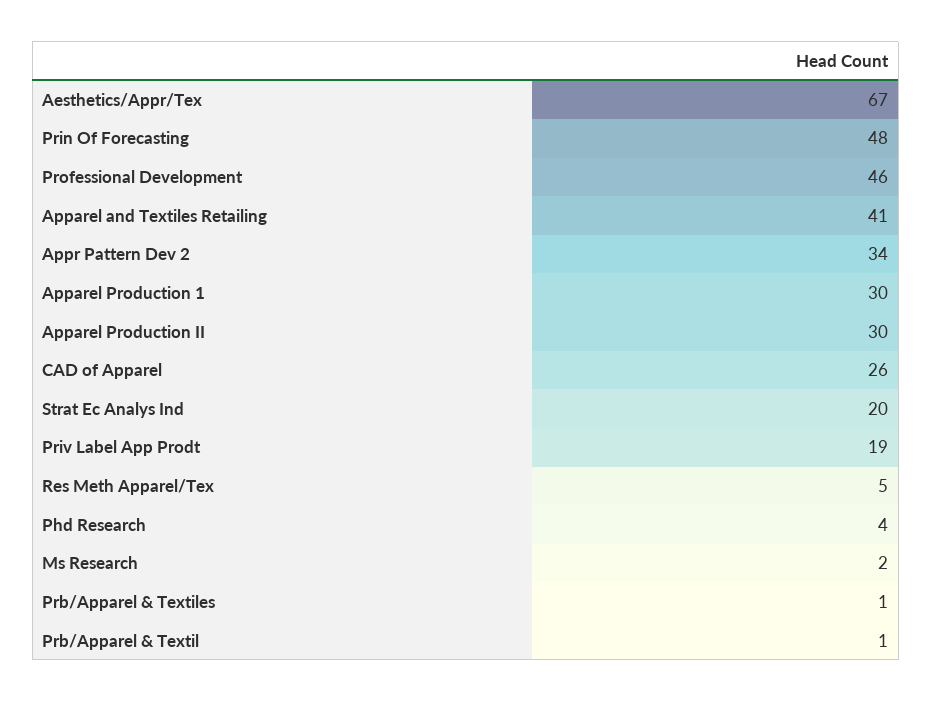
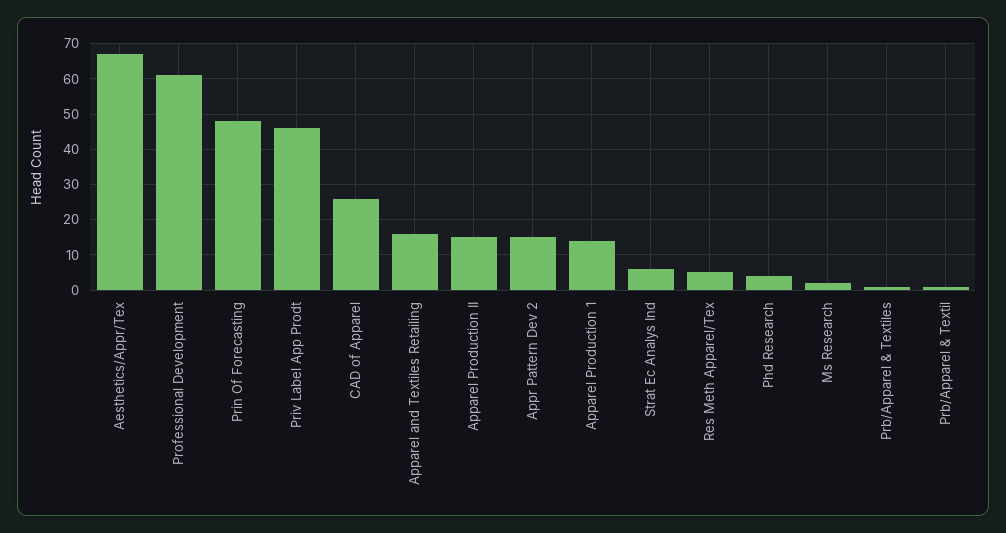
Professional Development: 46 -> 60
Apparel and Textiles Retailing: 41 -> 15
Appr Pattern Dev 2: 34 -> 15
Apparel Production 1: 30 -> 15
Apparel Production II: 30 -> 15
Strat Ec Analys Ind: 20 -> 5
Priv Label App Prodt: 19 -> 45

